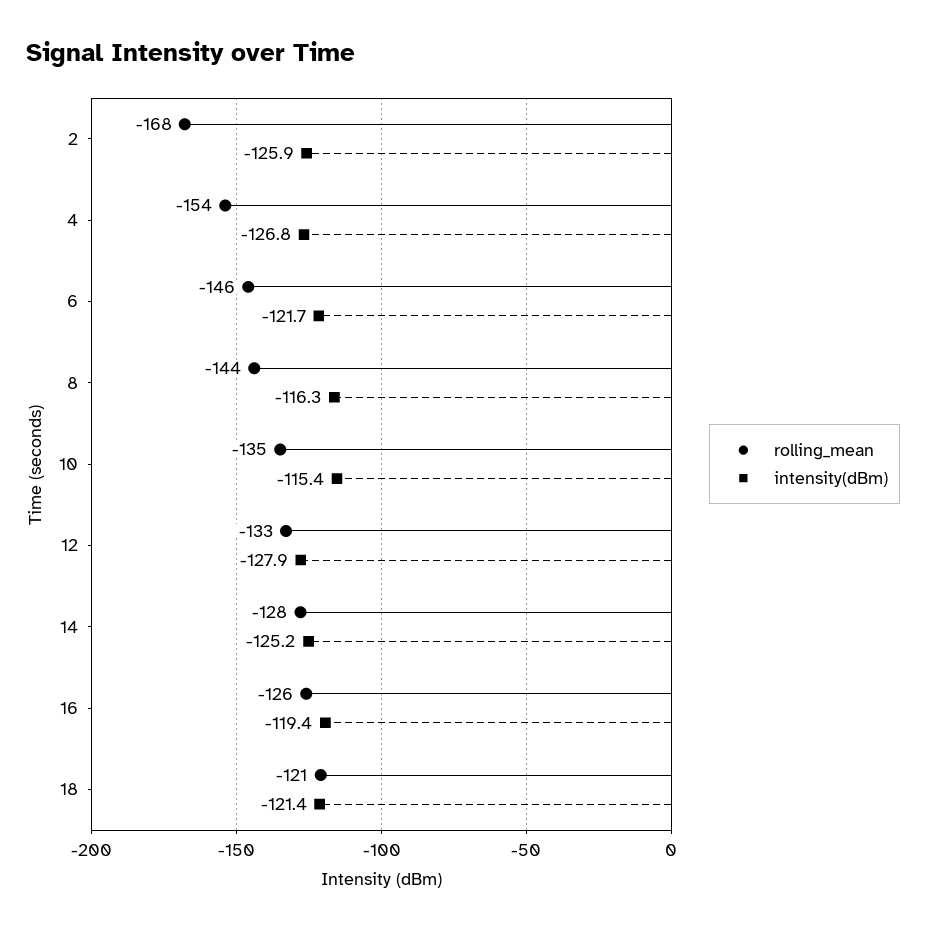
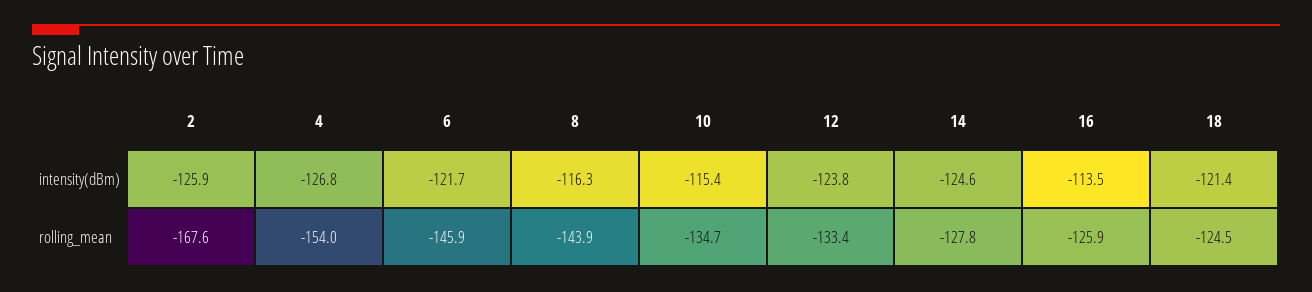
intensity(dBm), 12: -127.9 -> -123.8
intensity(dBm), 14: -125.2 -> -124.6
intensity(dBm), 16: -119.4 -> -113.5
rolling_mean, 18: -121 -> -124.5

